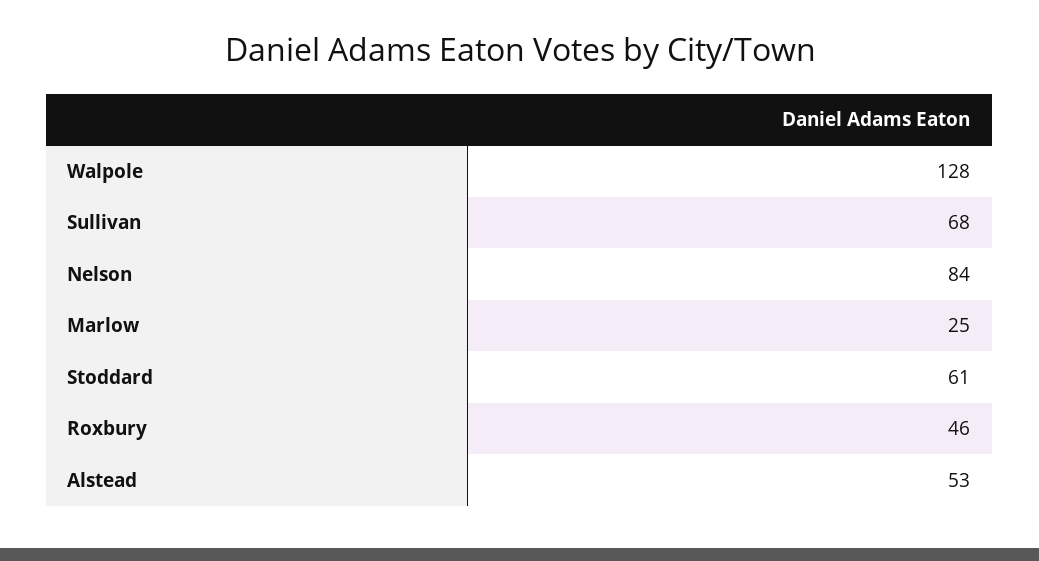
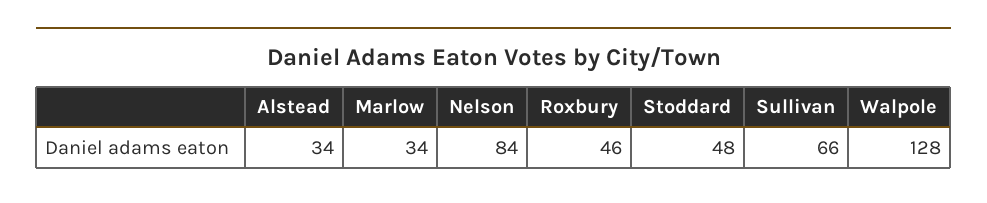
Sullivan: 68 -> 66
Marlow: 25 -> 34
Stoddard: 61 -> 48
Alstead: 53 -> 34

